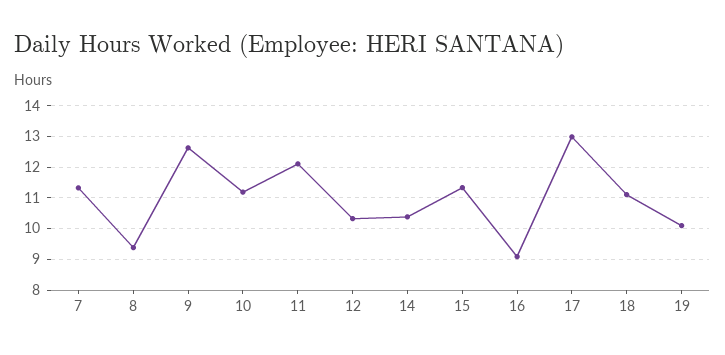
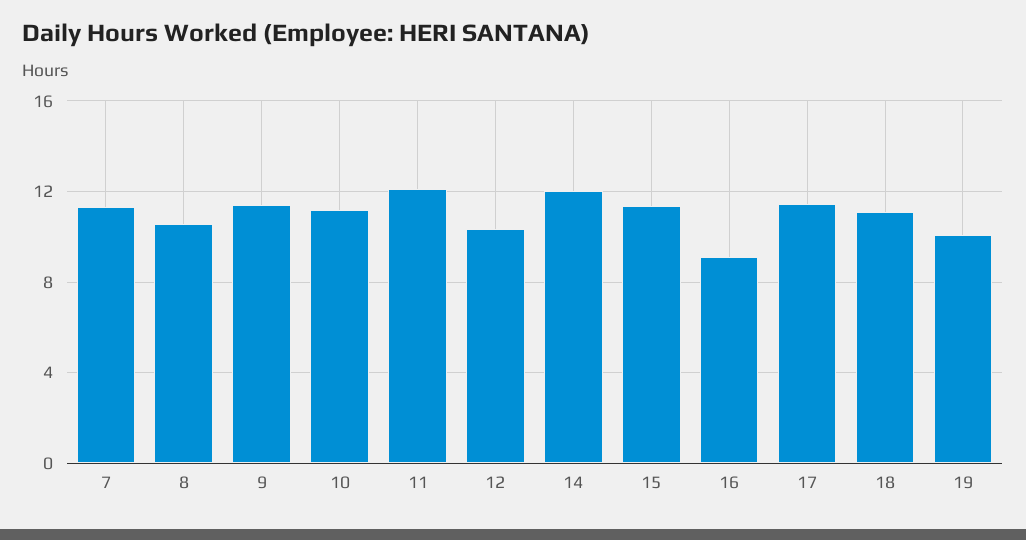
8: 9.4 -> 10.5
9: 12.6 -> 11.5
14: 10.4 -> 12
17: 13 -> 11.5

